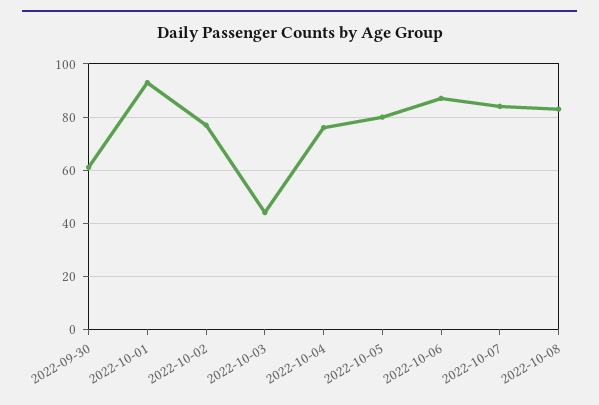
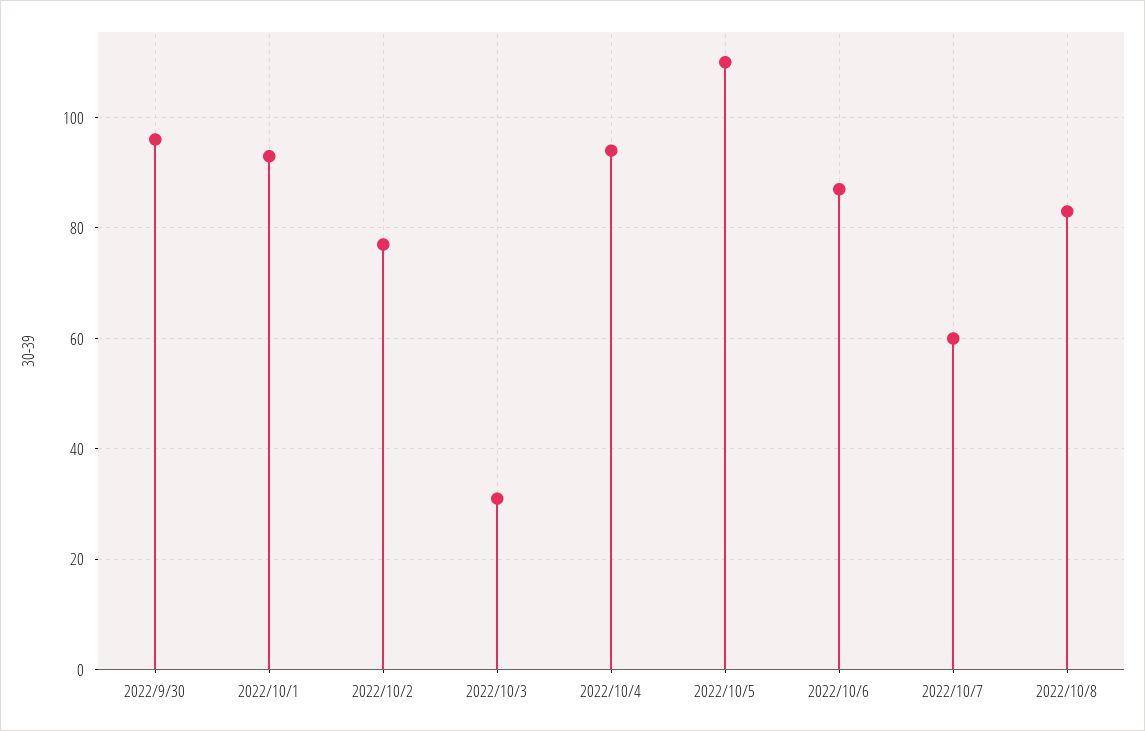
2022-09-30: 60 -> 95
2022-10-03: 45 -> 30
2022-10-04: 75 -> 95
2022-10-05: 80 -> 110
2022-10-07: 85 -> 60

